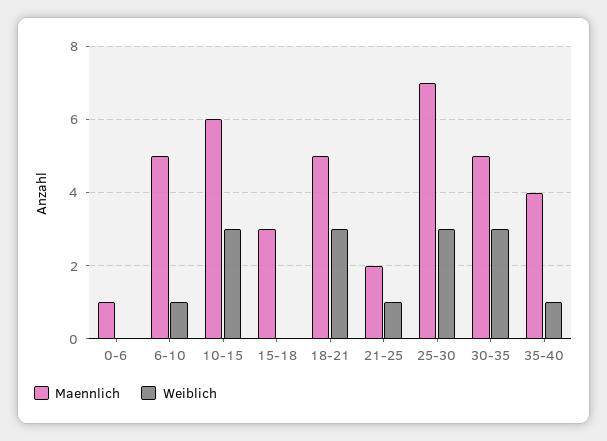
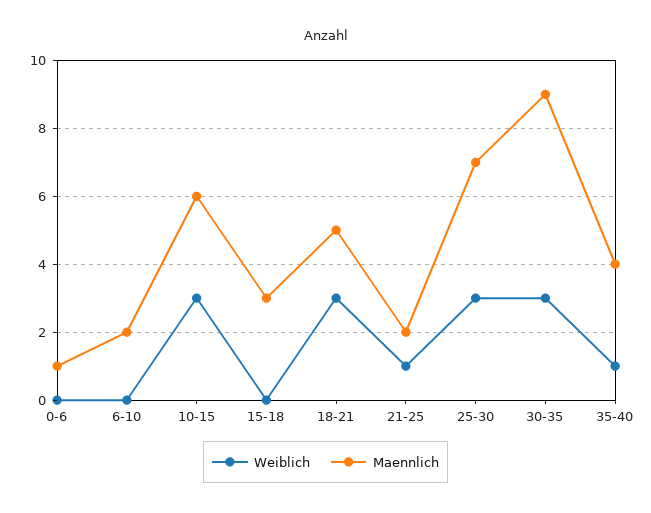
Maennlich, 6-10: 5 -> 2
Weiblich, 6-10: 1 -> 0
Maennlich, 30-35: 5 -> 9

